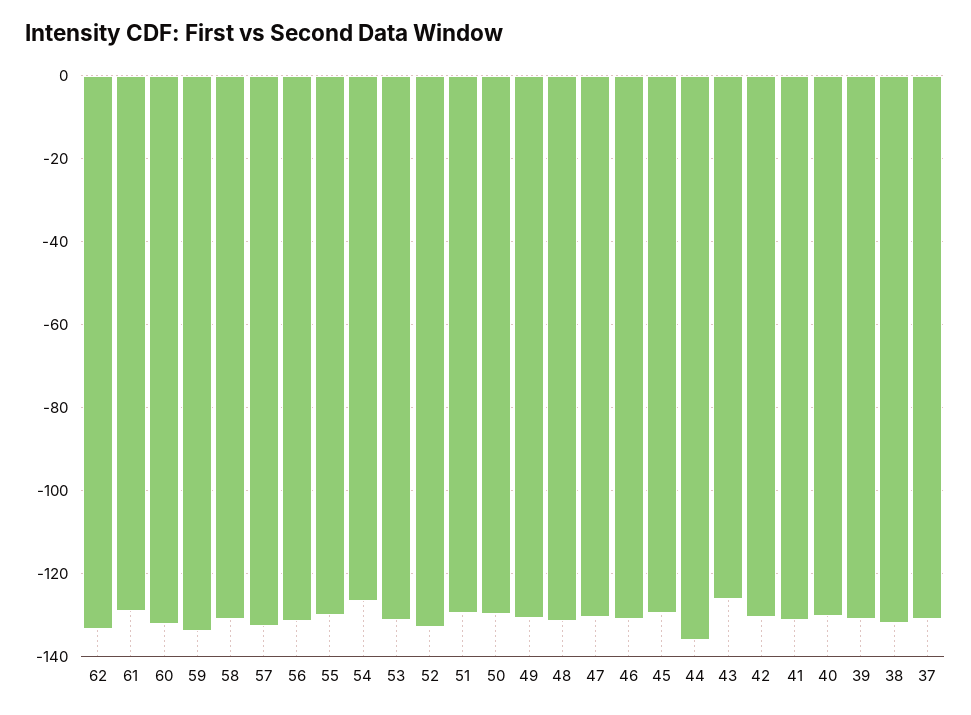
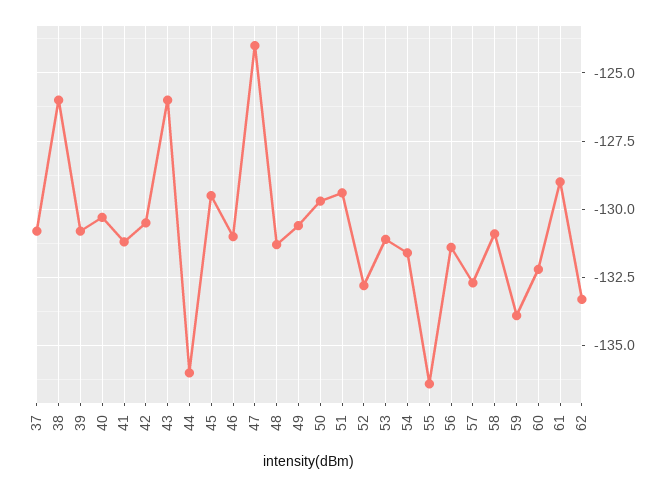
55: -130 -> -136.5
54: -126 -> -131.5
47: -130 -> -124
38: -132 -> -126

